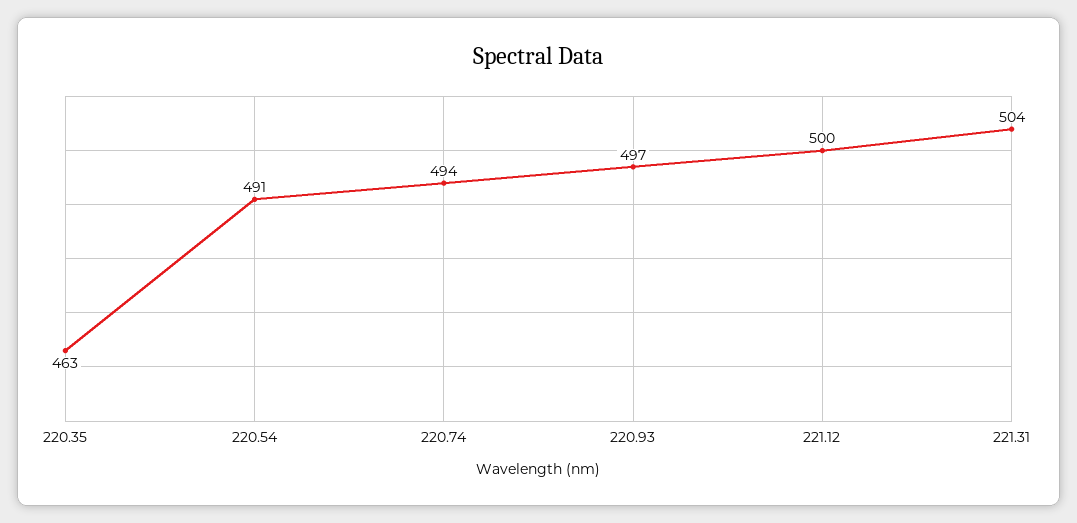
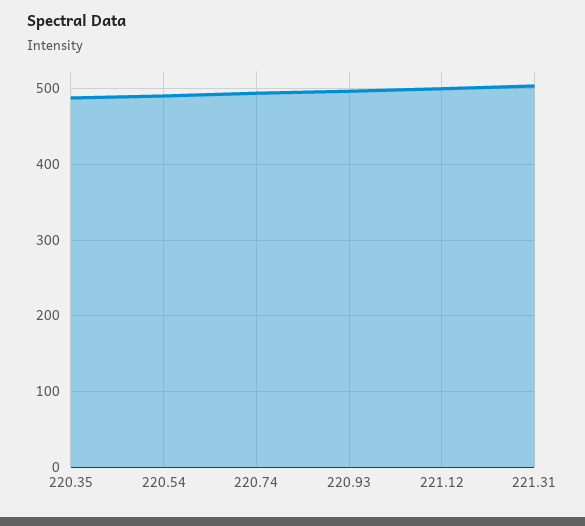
220.35: 463 -> 490

